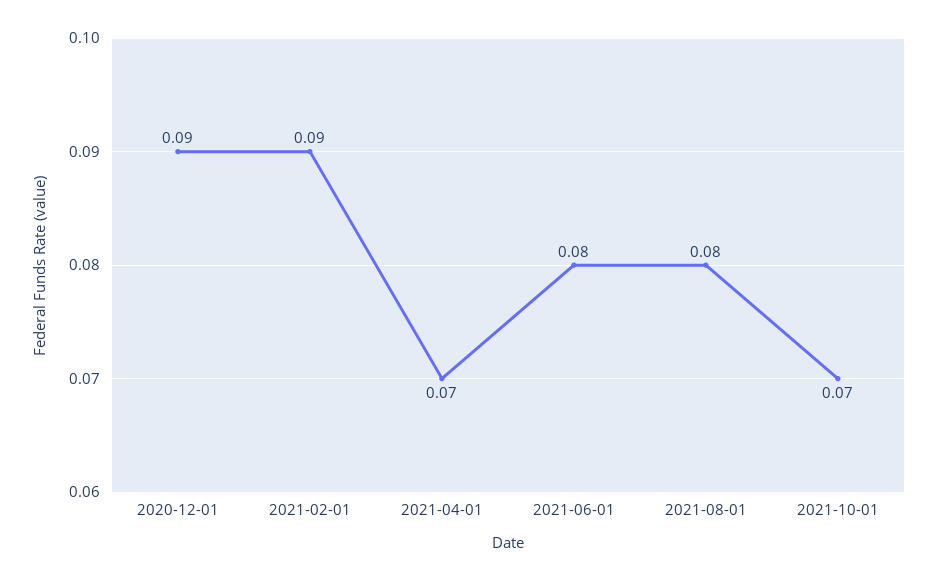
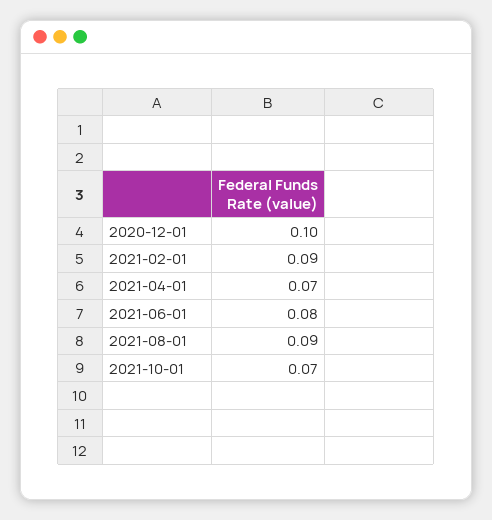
2020-12-01: 0.09 -> 0.1
2021-08-01: 0.08 -> 0.09

